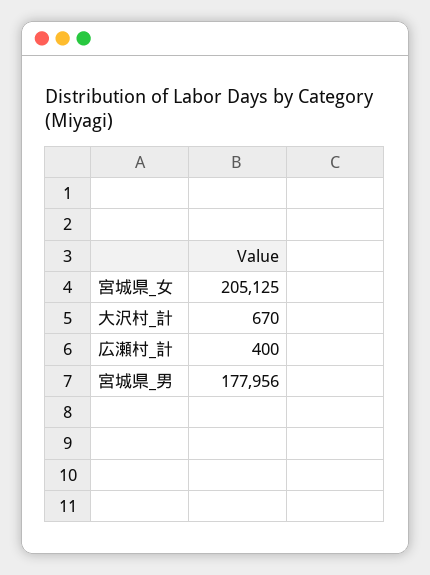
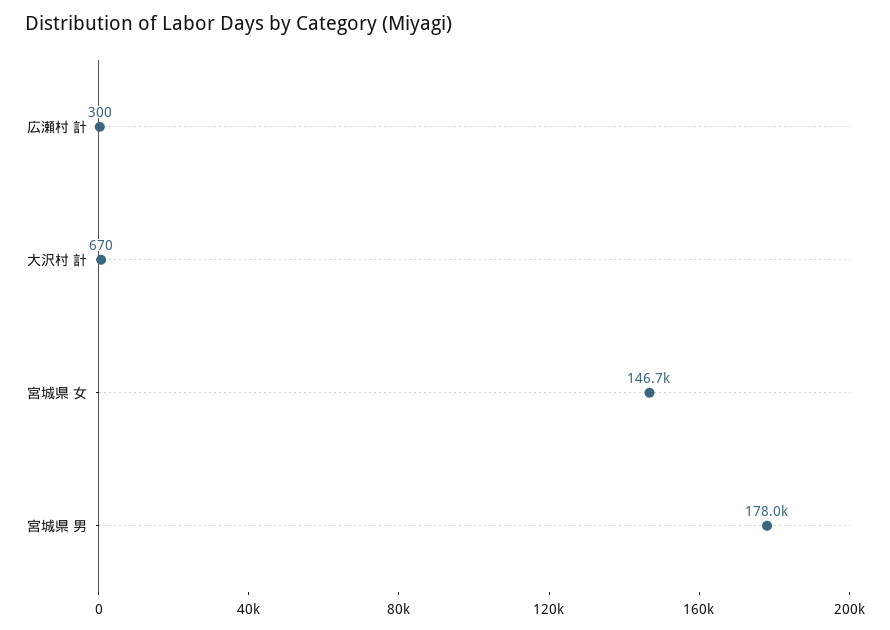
宮城県_女: 205125 -> 146700
広瀬村_計: 400 -> 300

